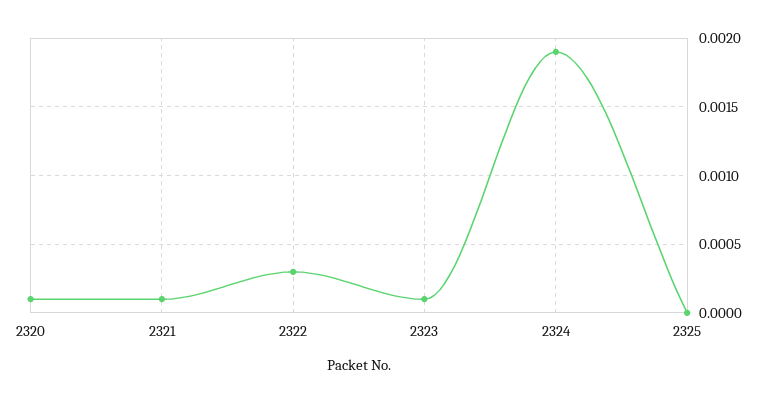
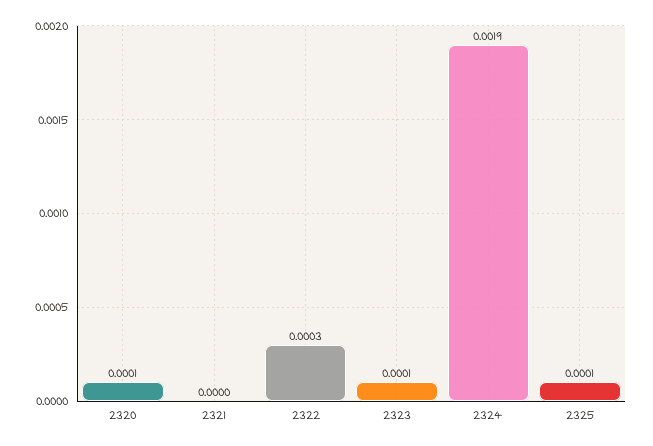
2321: 0.0001 -> 0
2325: 0 -> 0.0001

